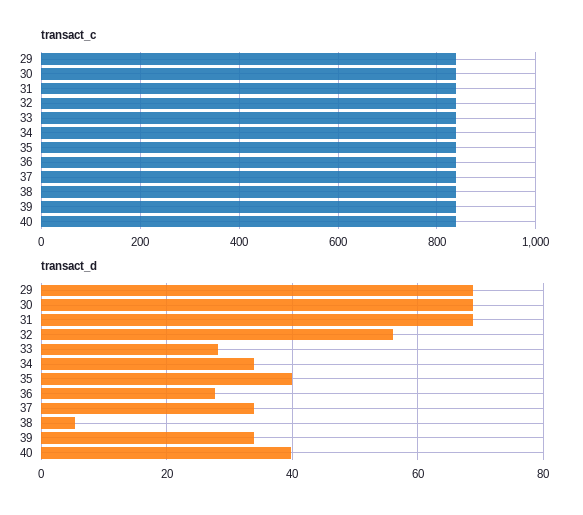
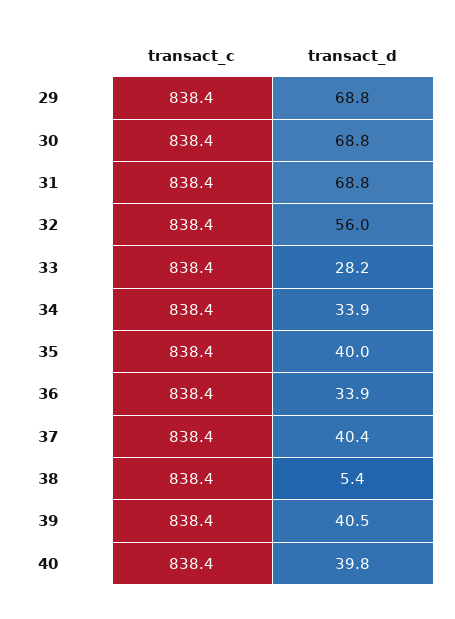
transact_d, 36: 28 -> 33.9
transact_d, 37: 34 -> 40.4
transact_d, 39: 34 -> 40.5

